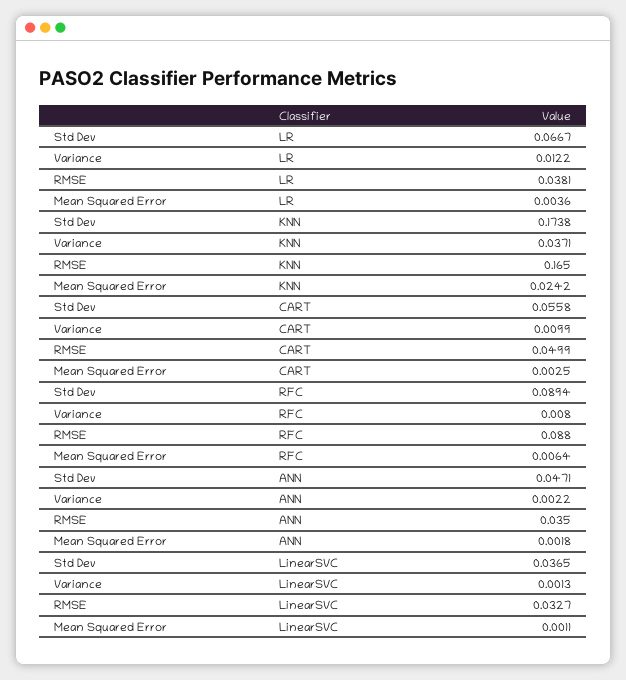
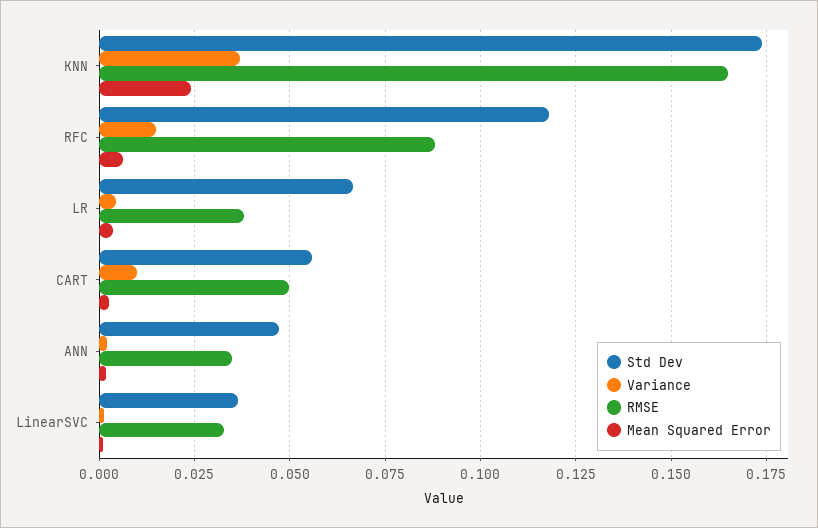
Variance, LR: 0.0122 -> 0.005
Std Dev, RFC: 0.0894 -> 0.1175
Variance, RFC: 0.008 -> 0.015

